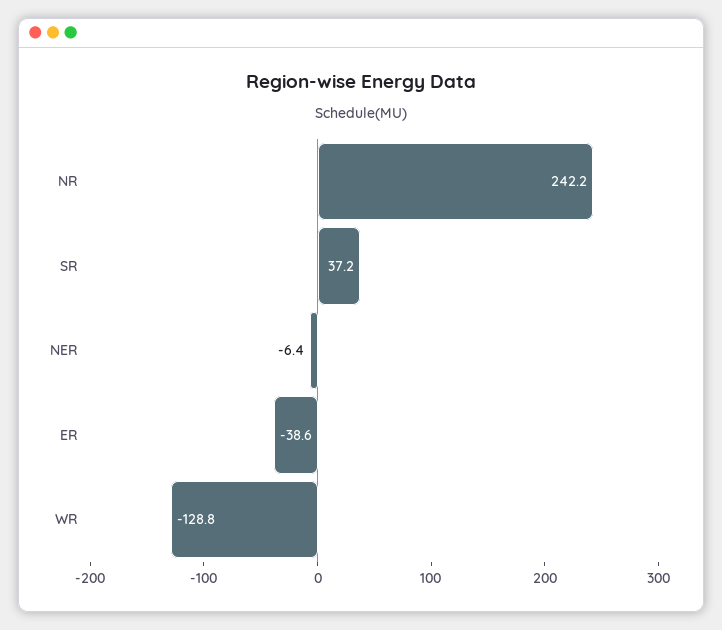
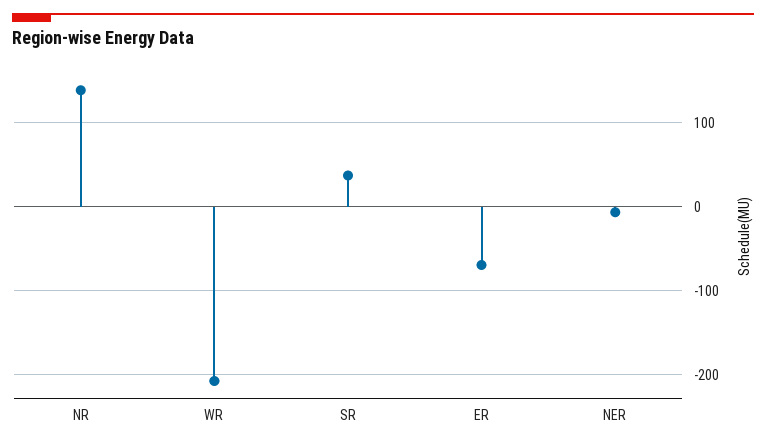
NR: 242.2 -> 140
ER: -38.6 -> -70
WR: -128.8 -> -210

